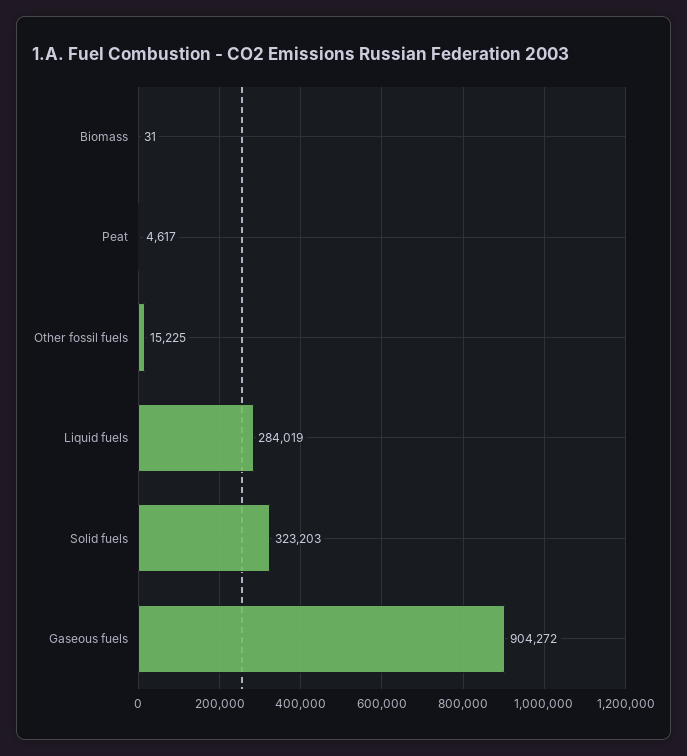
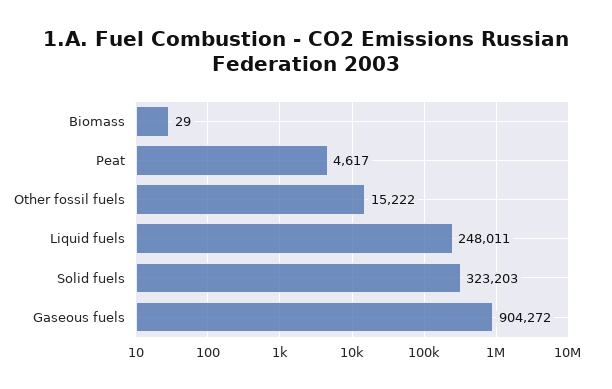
Biomass: 31 -> 29
Other fossil fuels: 15225 -> 15222
Liquid fuels: 284019 -> 248011

